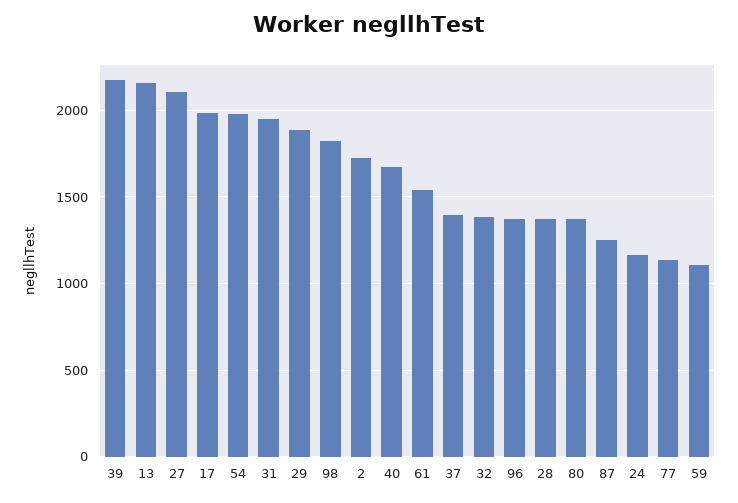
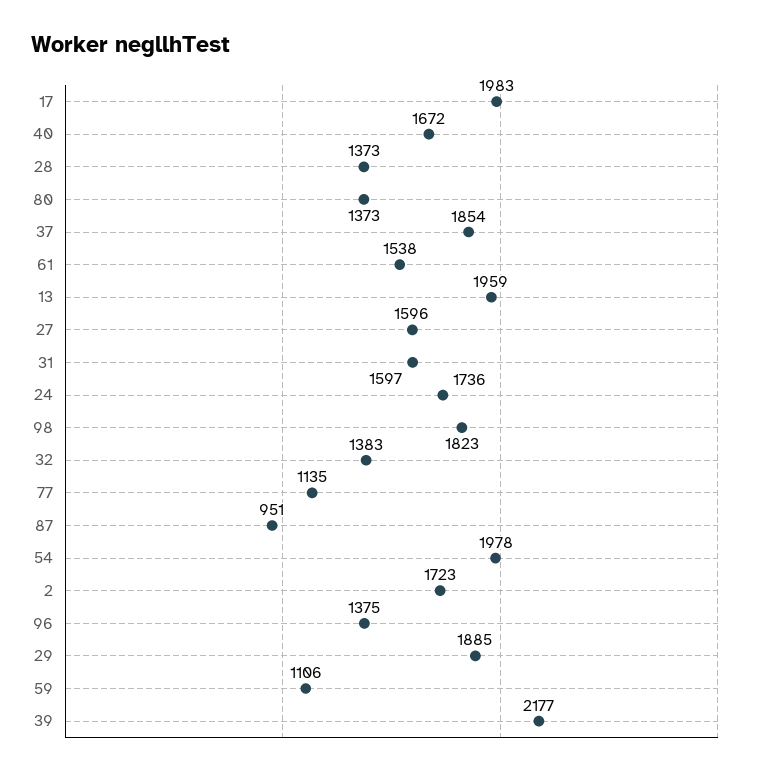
13: 2150 -> 1959
27: 2100 -> 1596
31: 1950 -> 1597
37: 1400 -> 1854
87: 1250 -> 951
24: 1150 -> 1736

